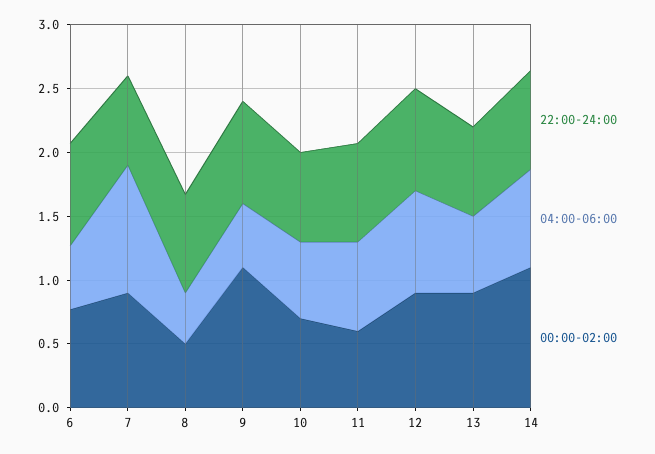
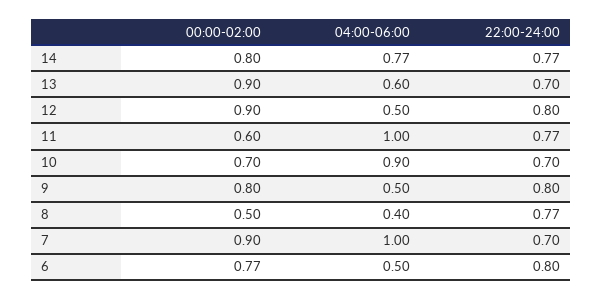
00:00-02:00, 9: 1.1 -> 0.8
04:00-06:00, 10: 0.6 -> 0.9
04:00-06:00, 11: 0.7 -> 1
04:00-06:00, 12: 0.8 -> 0.5
00:00-02:00, 14: 1.1 -> 0.8

